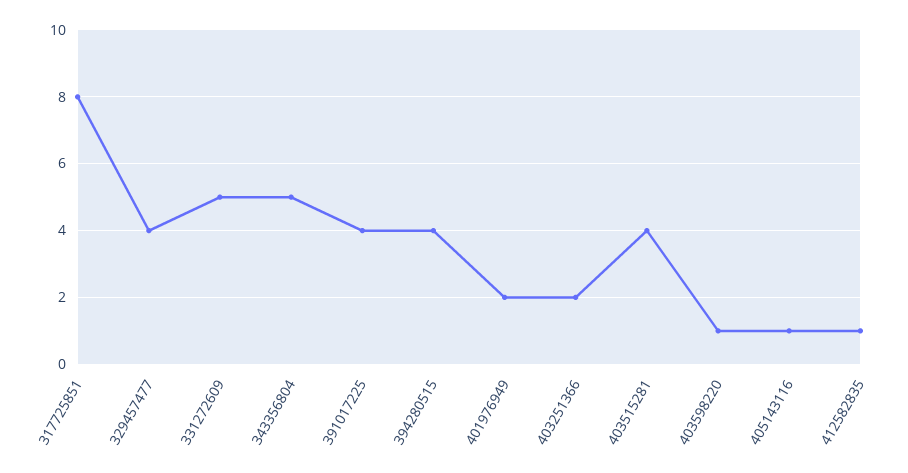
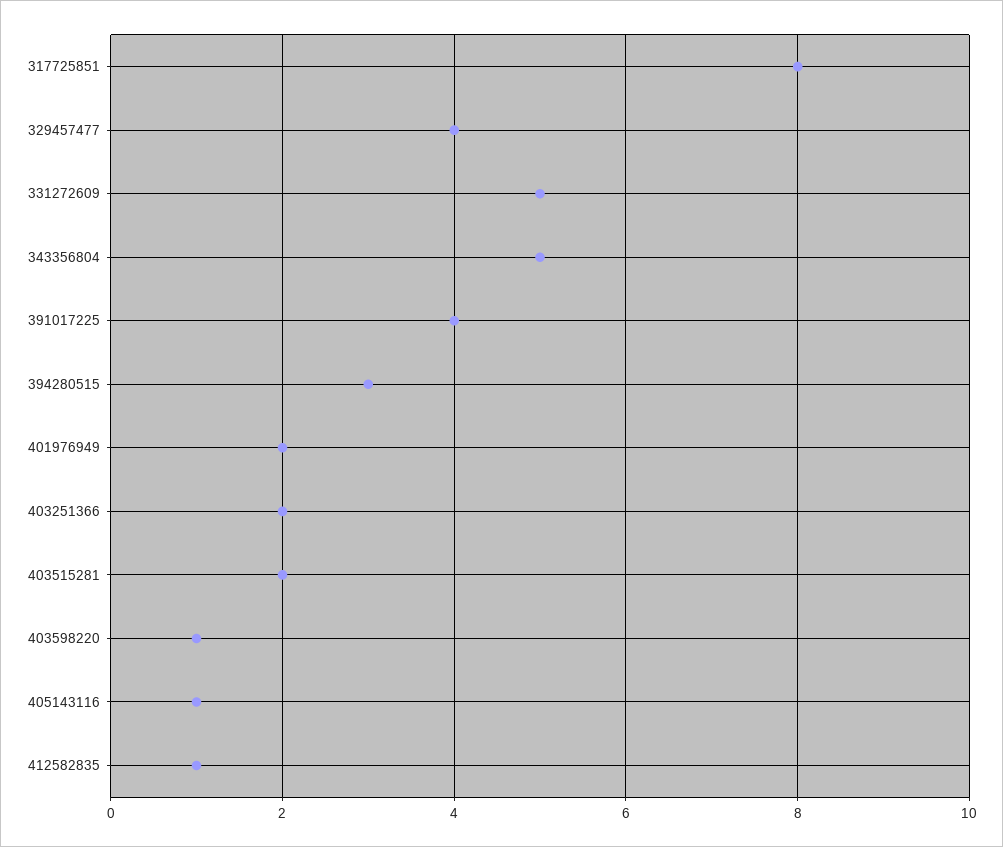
394280515: 4 -> 3
403515281: 4 -> 2

